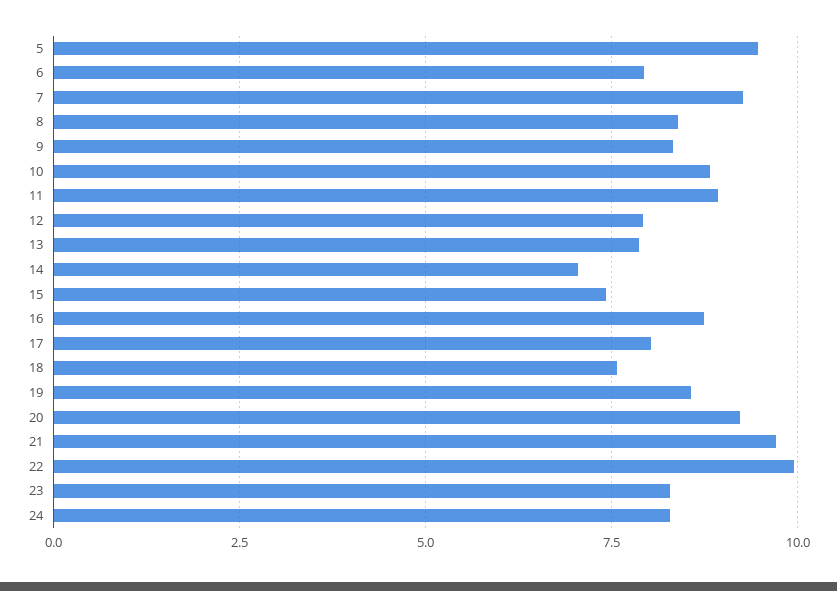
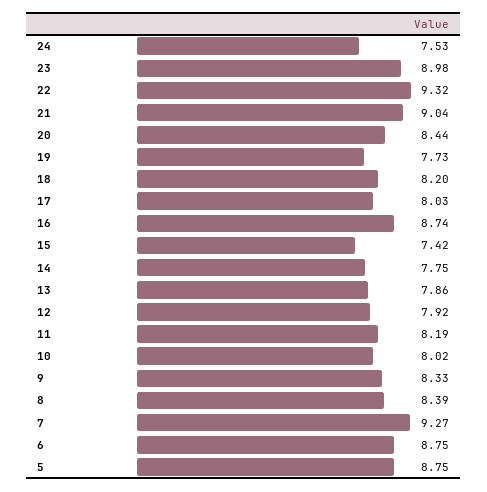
5: 9.5 -> 8.75
6: 8 -> 8.75
10: 8.75 -> 8.02
11: 9 -> 8.19
14: 7 -> 7.75
18: 7.5 -> 8.2
19: 8.5 -> 7.73
20: 9.25 -> 8.44
21: 9.75 -> 9.04
22: 10 -> 9.32
23: 8.25 -> 8.98
24: 8.25 -> 7.53

